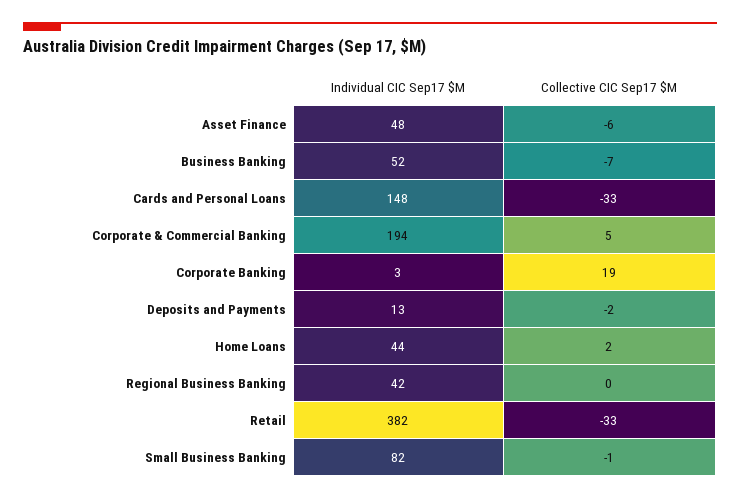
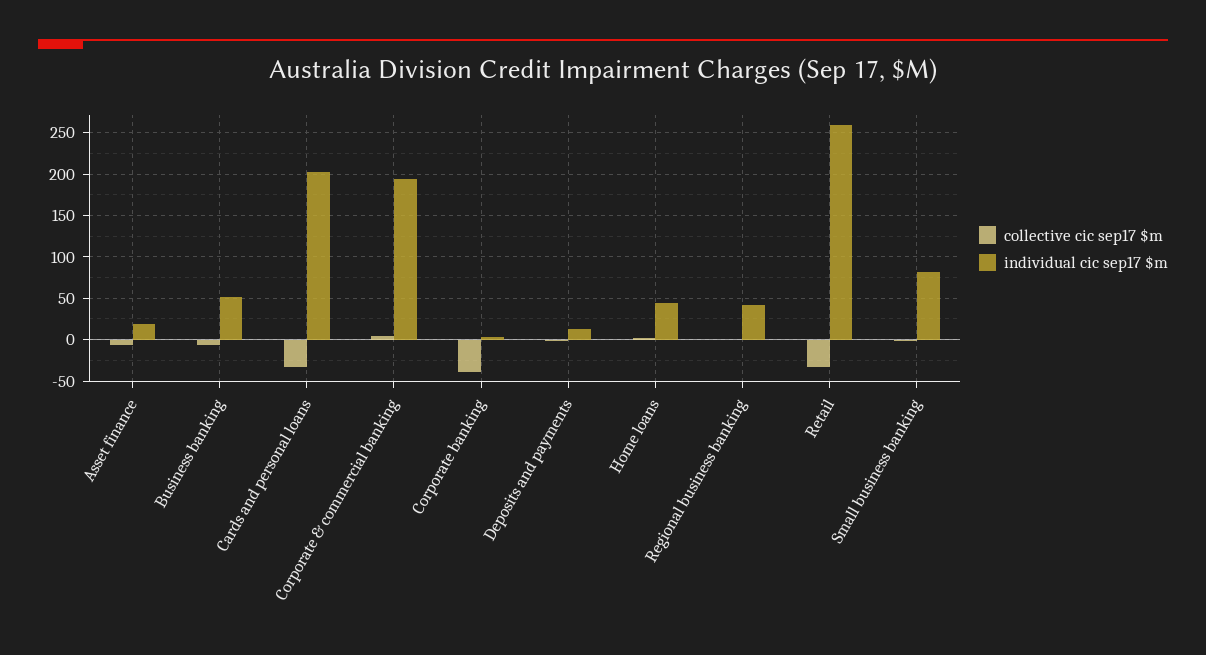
Individual CIC Sep17 $M, Asset Finance: 48 -> 20
Individual CIC Sep17 $M, Cards and Personal Loans: 148 -> 200
Collective CIC Sep17 $M, Corporate Banking: 19 -> -40
Individual CIC Sep17 $M, Retail: 382 -> 260

